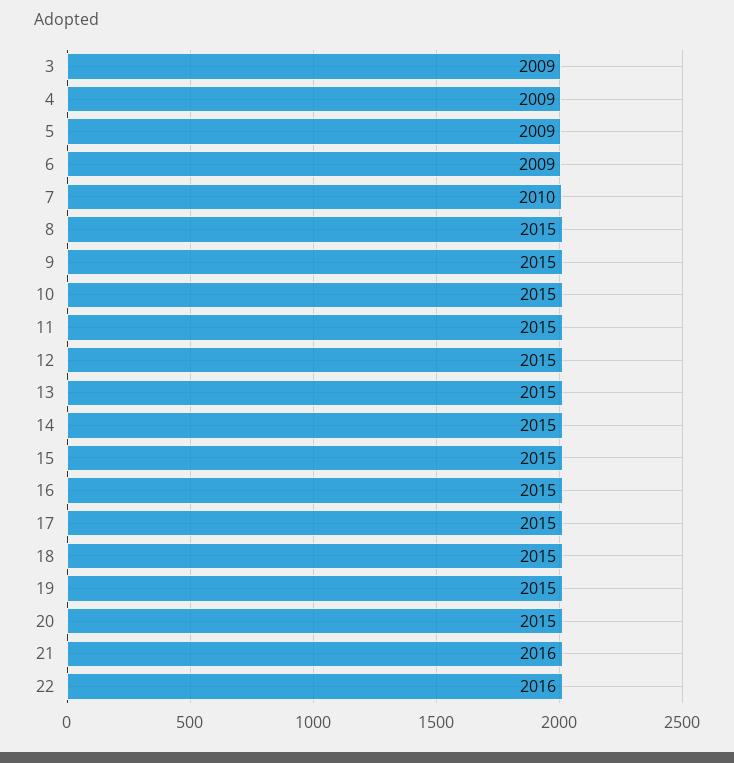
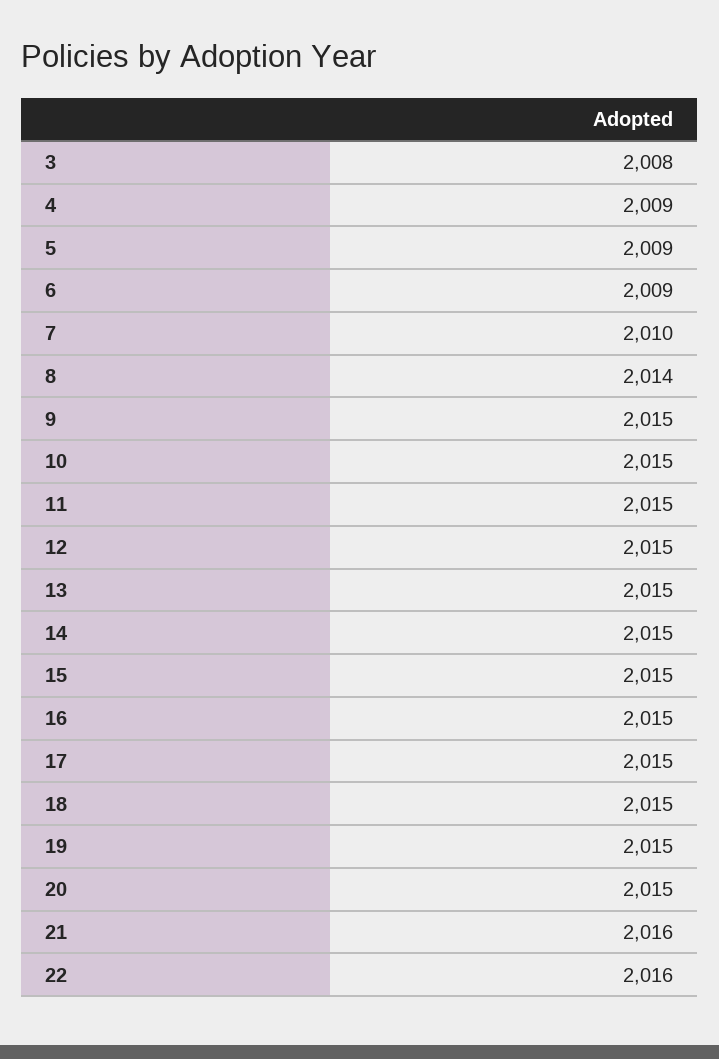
3: 2009 -> 2008
8: 2015 -> 2014

